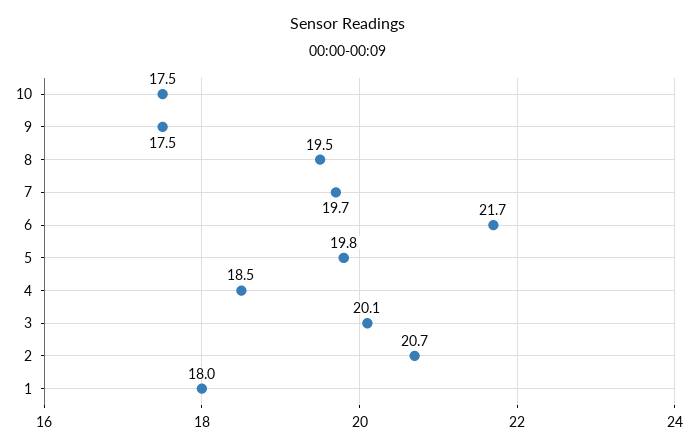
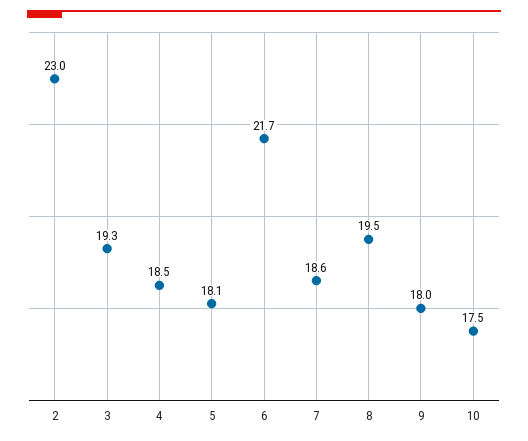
9: 17.5 -> 18
7: 19.7 -> 18.6
5: 19.8 -> 18.1
3: 20.1 -> 19.3
2: 20.7 -> 23
1: 18 -> none

